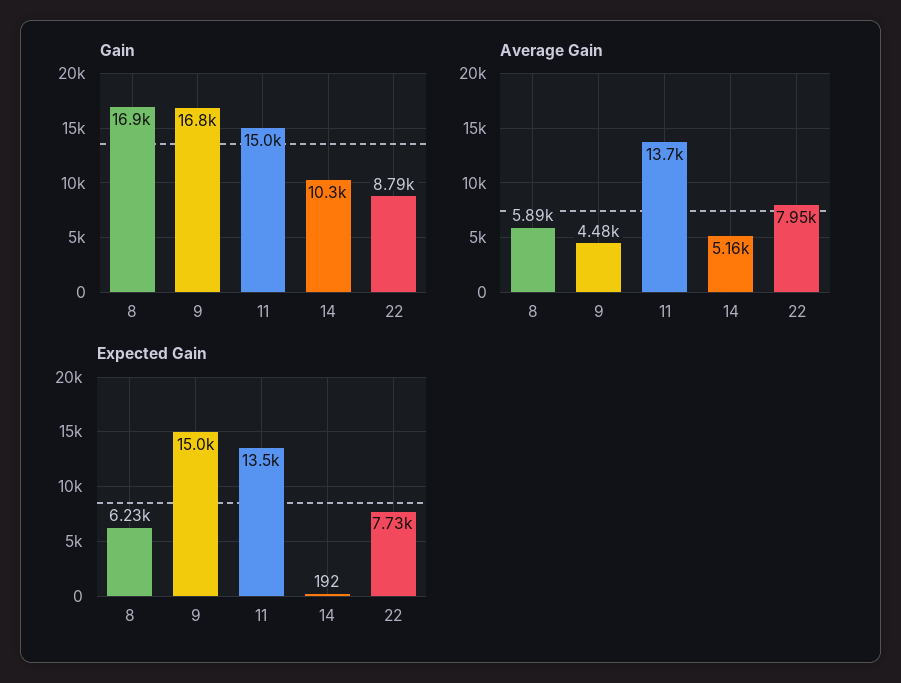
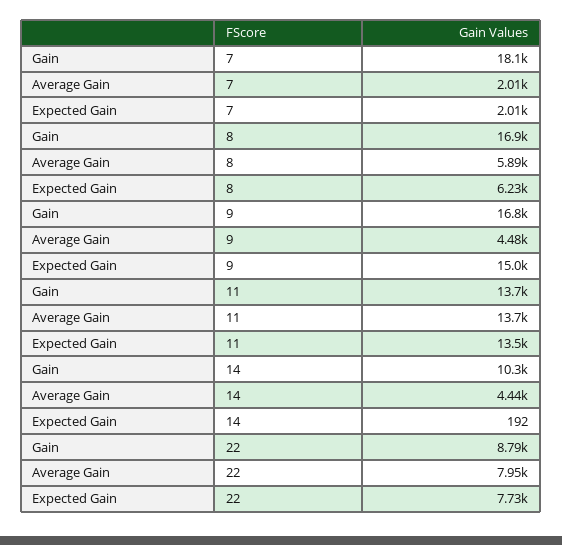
Gain, 11: 15000 -> 13700
Average Gain, 14: 5160 -> 4440
Gain, 7: none -> 18100
Average Gain, 7: none -> 2010
Expected Gain, 7: none -> 2010

